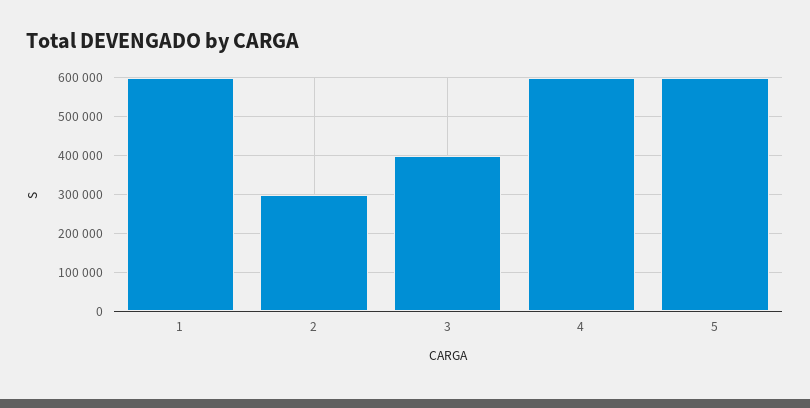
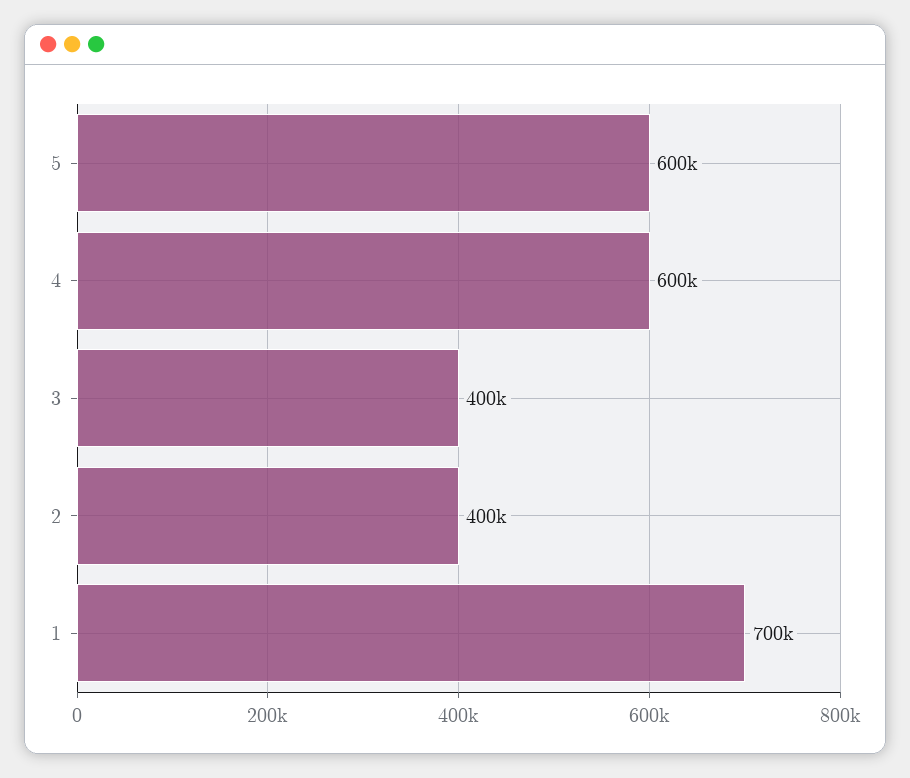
1: 600000 -> 700000
2: 300000 -> 400000

